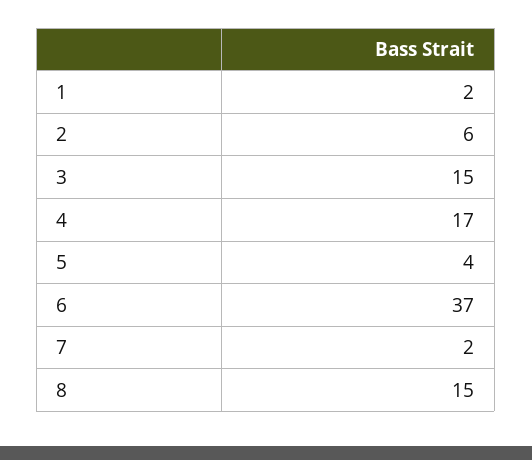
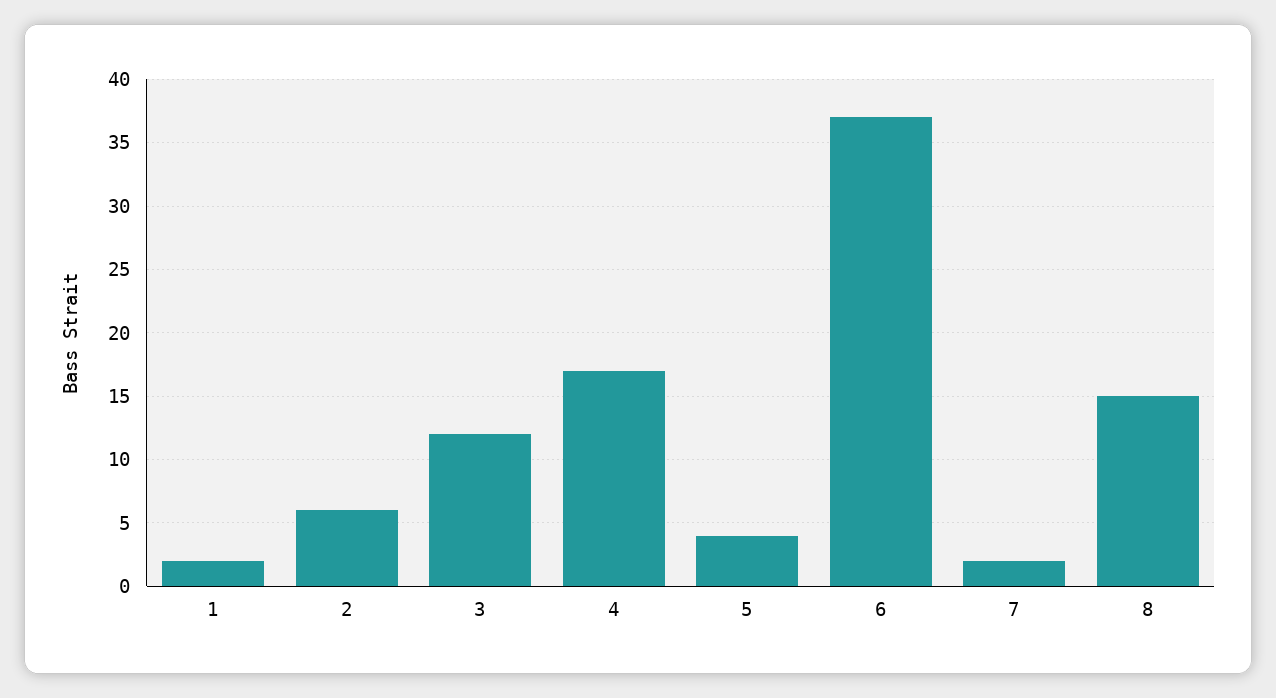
3: 15 -> 12

